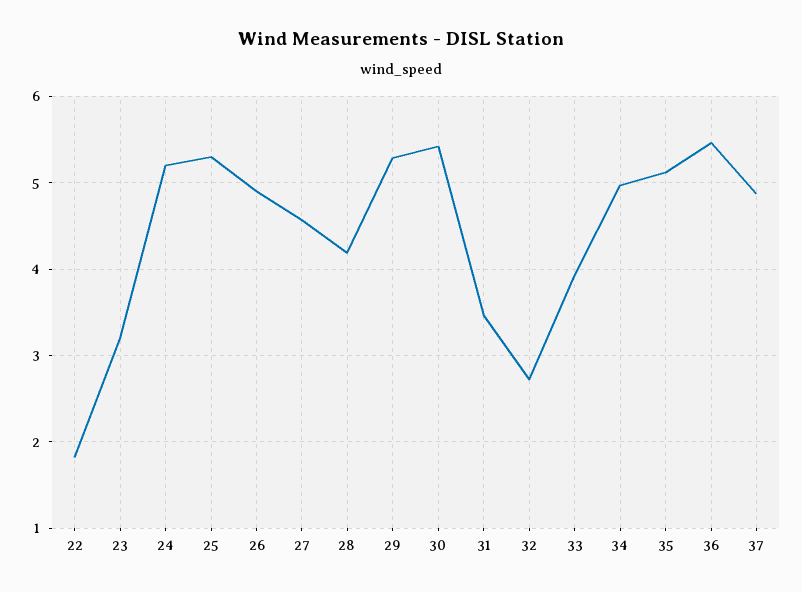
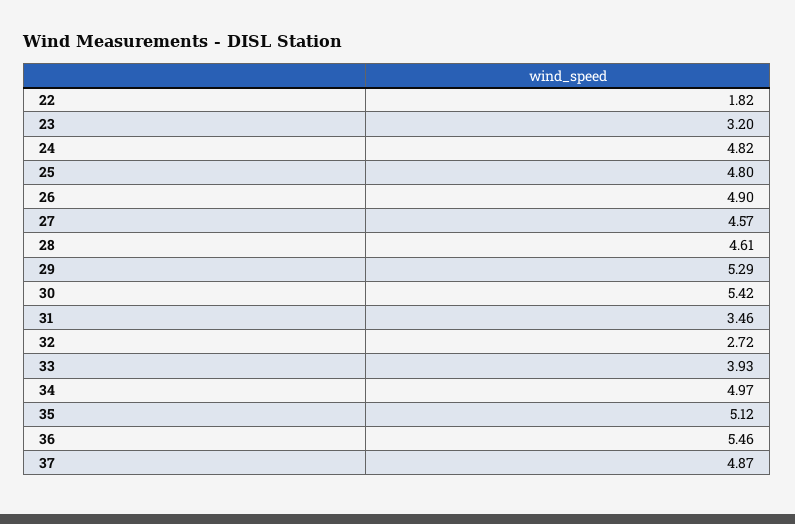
24: 5.2 -> 4.82
25: 5.3 -> 4.8
28: 4.2 -> 4.61

